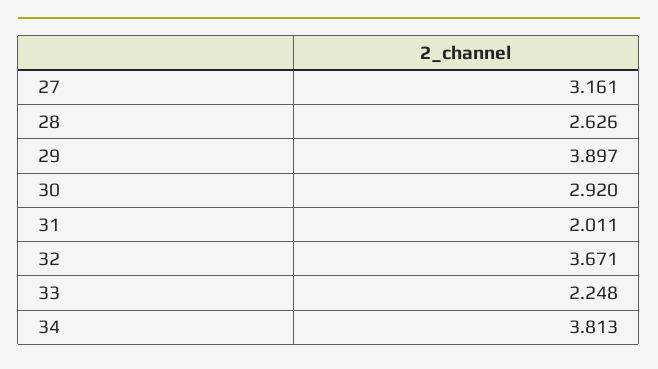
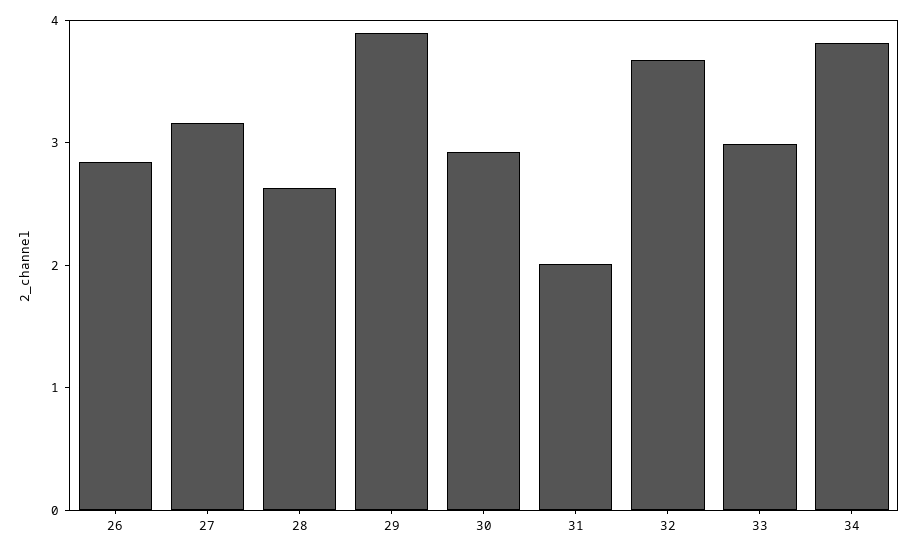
33: 2.248 -> 3
26: none -> 2.8

